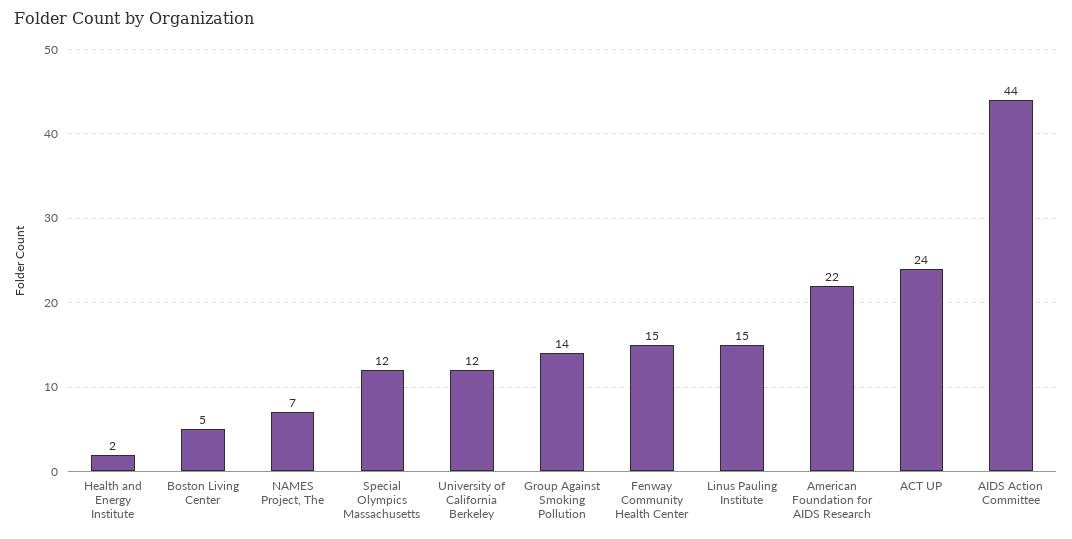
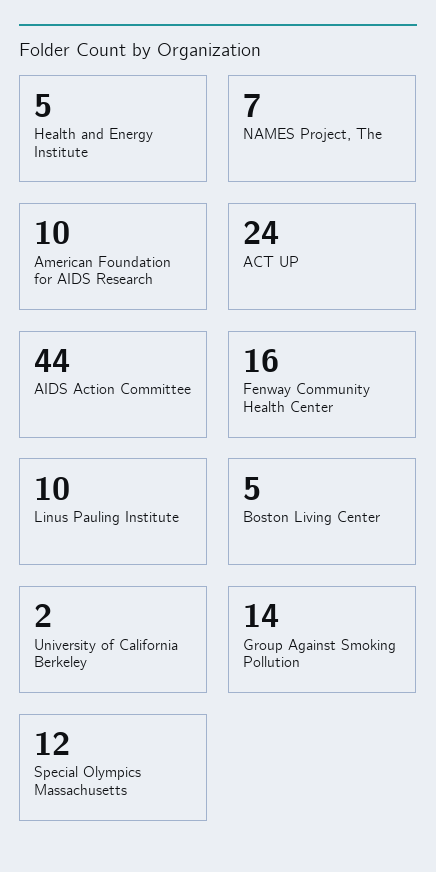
Health and Energy Institute: 2 -> 5
University of California Berkeley: 12 -> 2
Fenway Community Health Center: 15 -> 16
Linus Pauling Institute: 15 -> 10
American Foundation for AIDS Research: 22 -> 10

